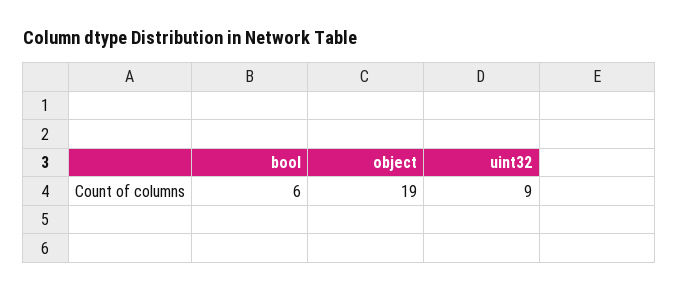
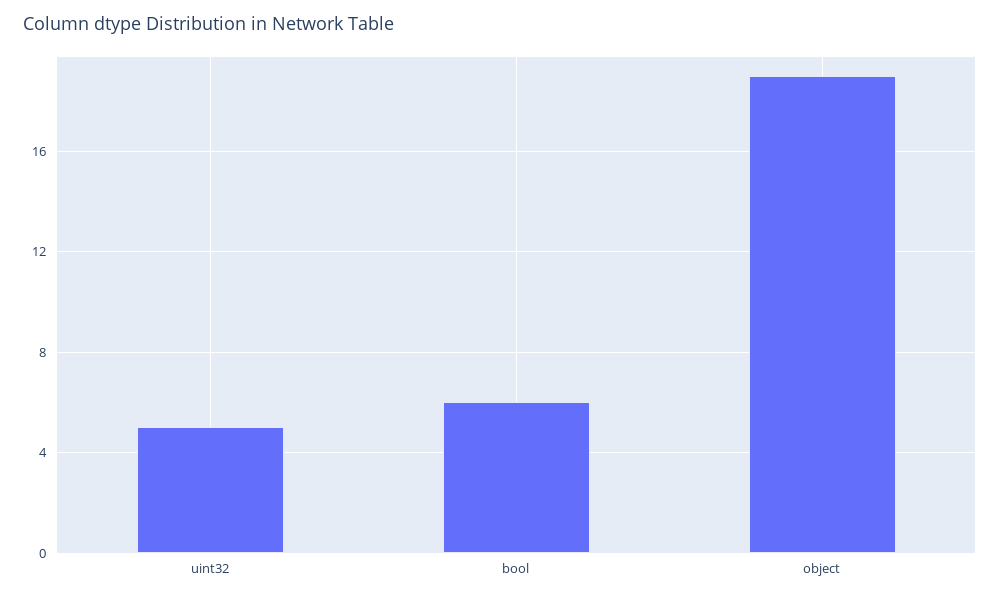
uint32: 9 -> 5

